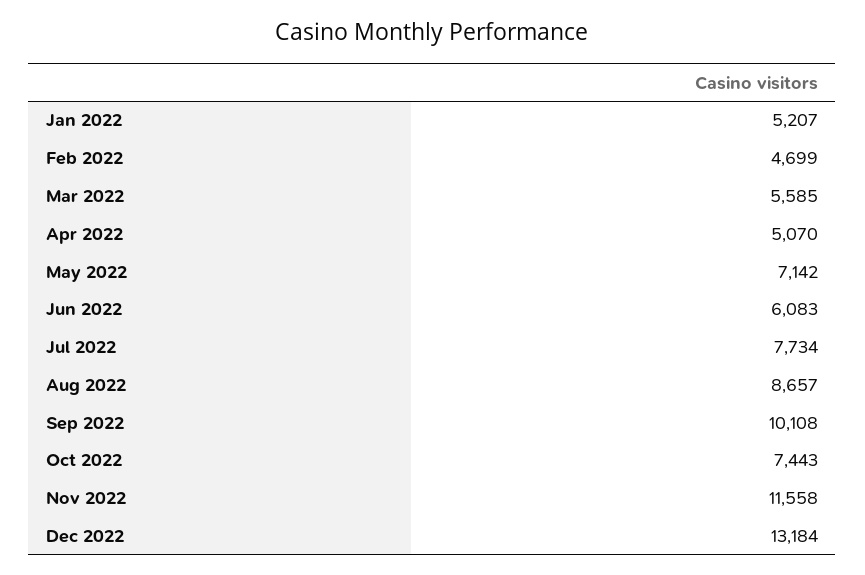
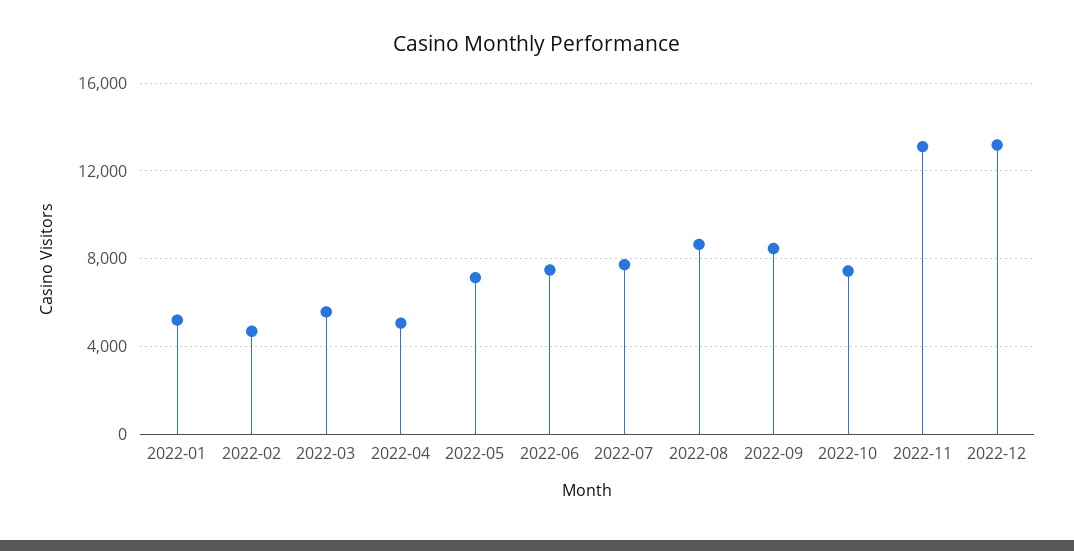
Jun 2022: 6083 -> 7500
Sep 2022: 10108 -> 8500
Nov 2022: 11558 -> 13000

